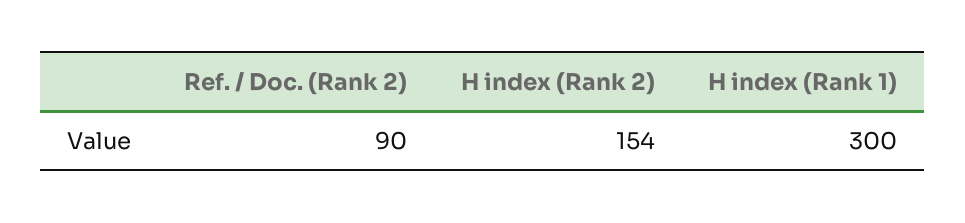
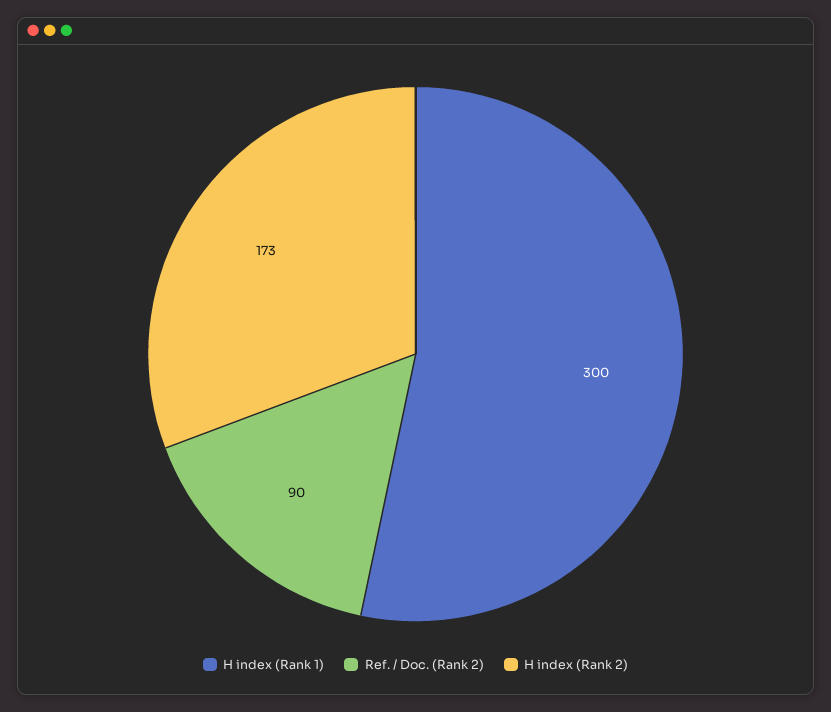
H index (Rank 2): 154 -> 173

